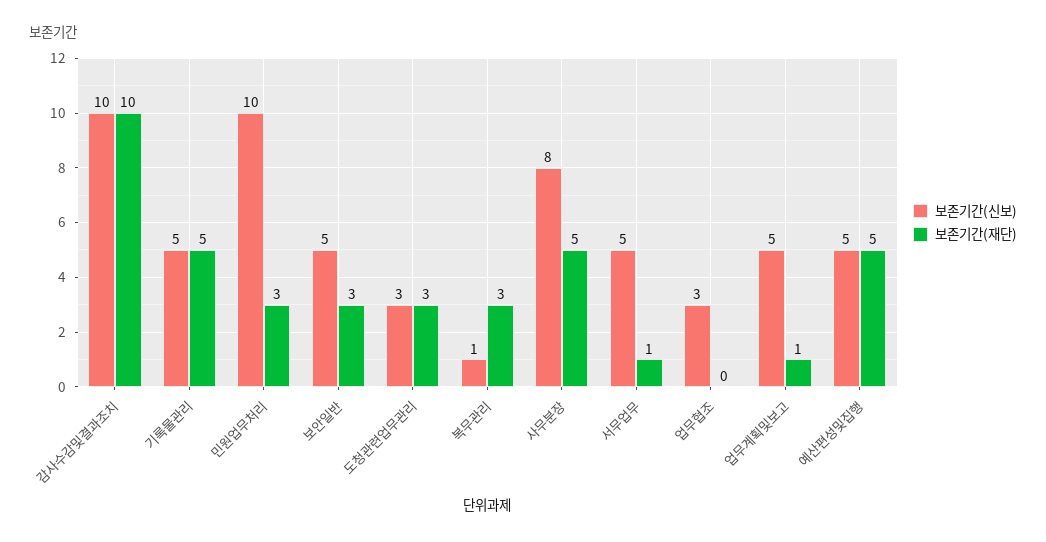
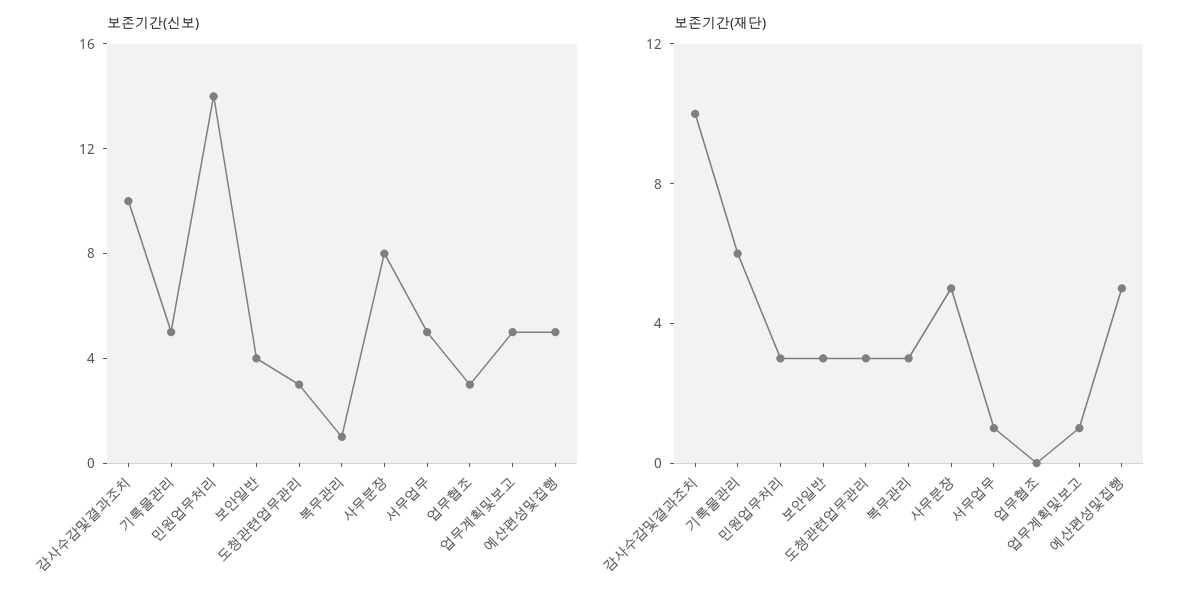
보존기간(재단), 기록물관리: 5 -> 6
보존기간(신보), 민원업무처리: 10 -> 14
보존기간(신보), 보안일반: 5 -> 4

